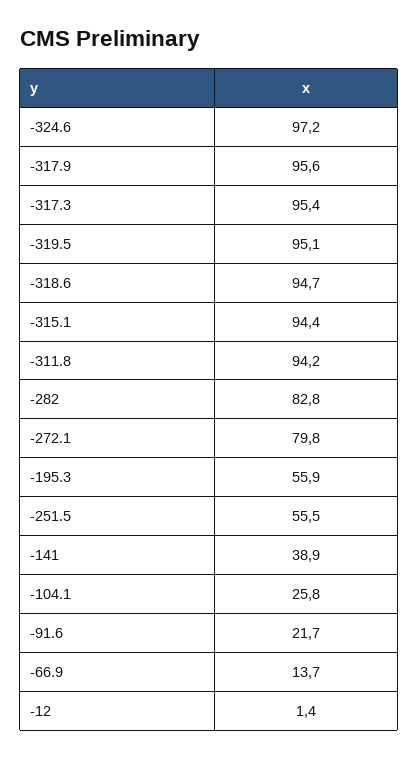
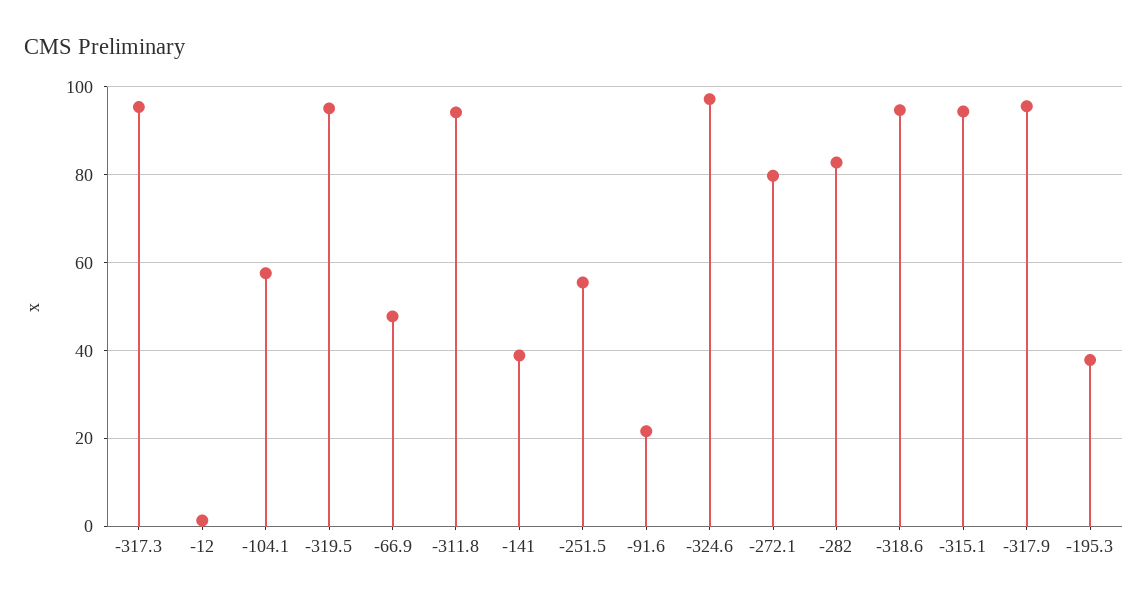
-195.3: 55.9 -> 38
-104.1: 25.8 -> 58
-66.9: 13.7 -> 48

